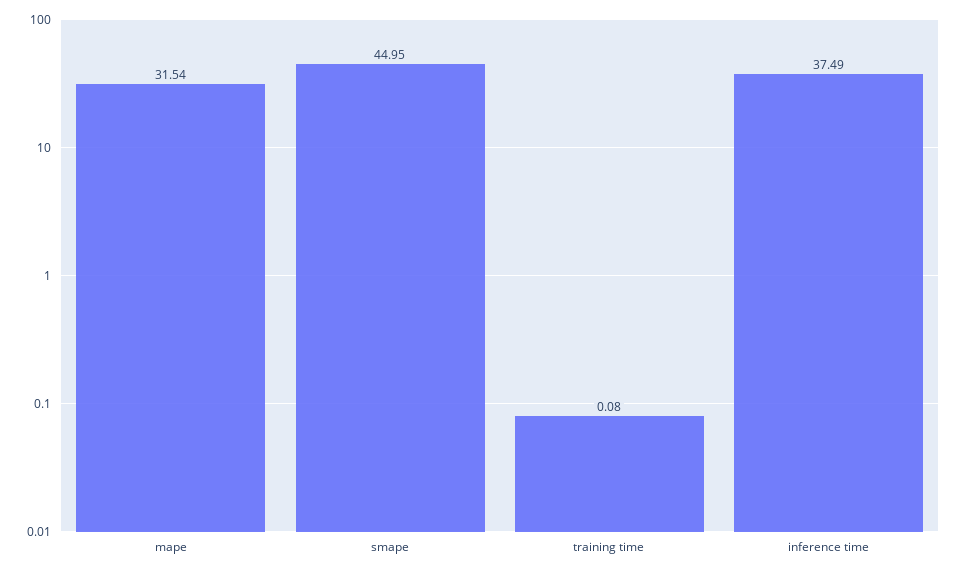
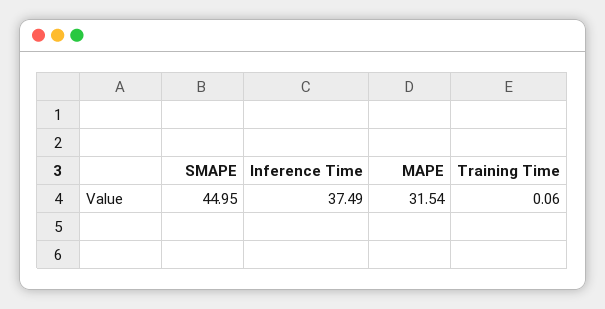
training time: 0.08 -> 0.06

